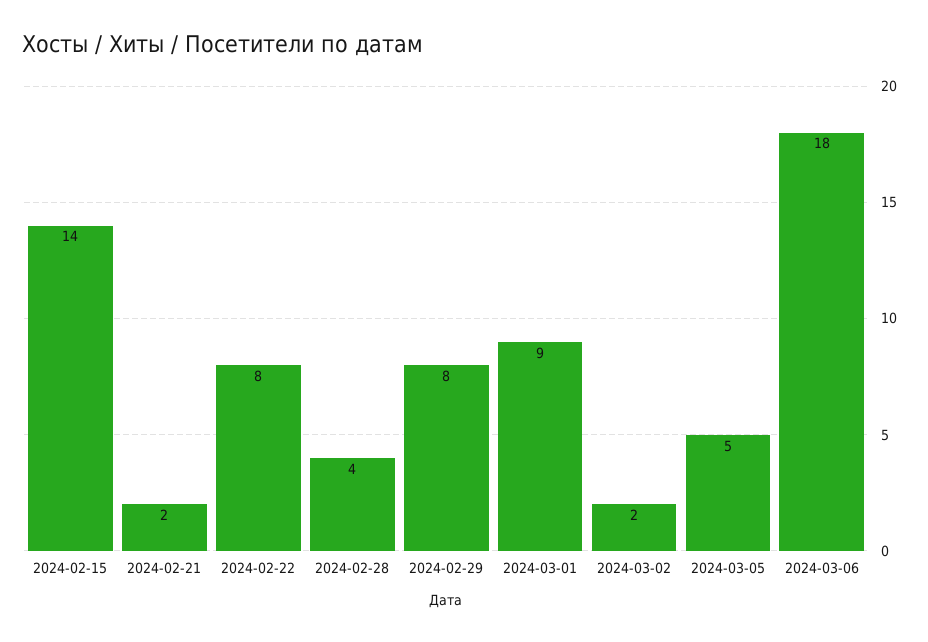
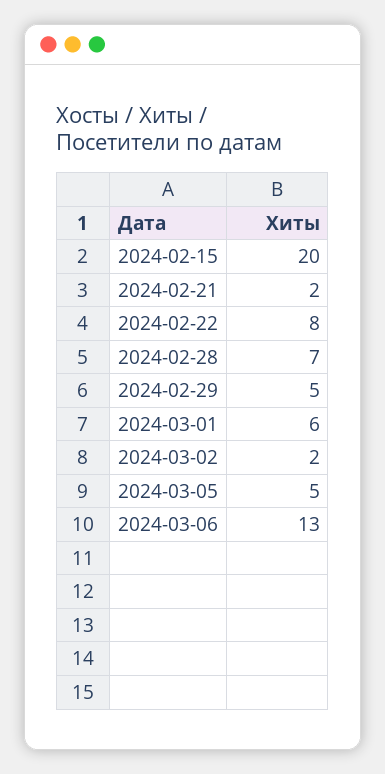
2024-02-15: 14 -> 20
2024-02-28: 4 -> 7
2024-02-29: 8 -> 5
2024-03-01: 9 -> 6
2024-03-06: 18 -> 13

